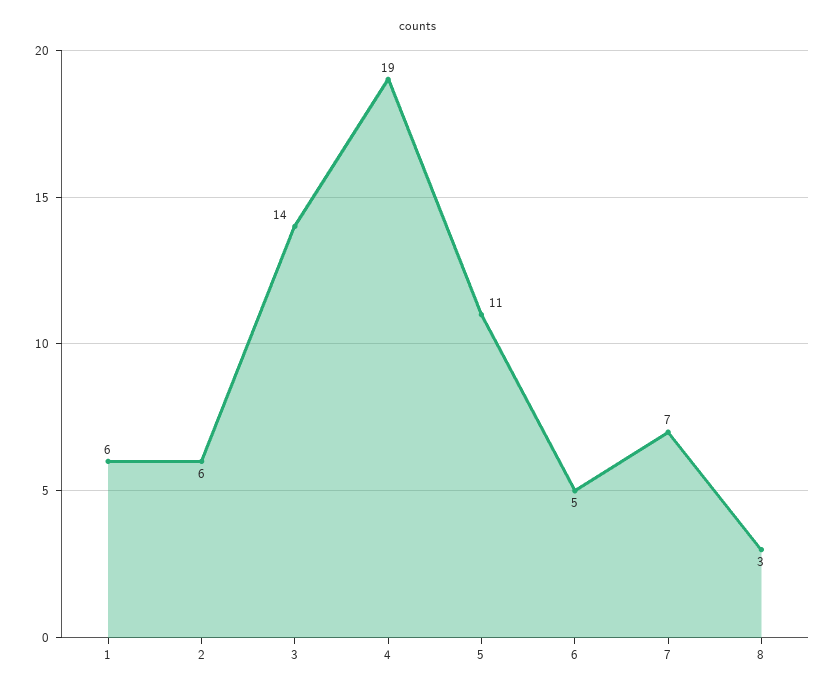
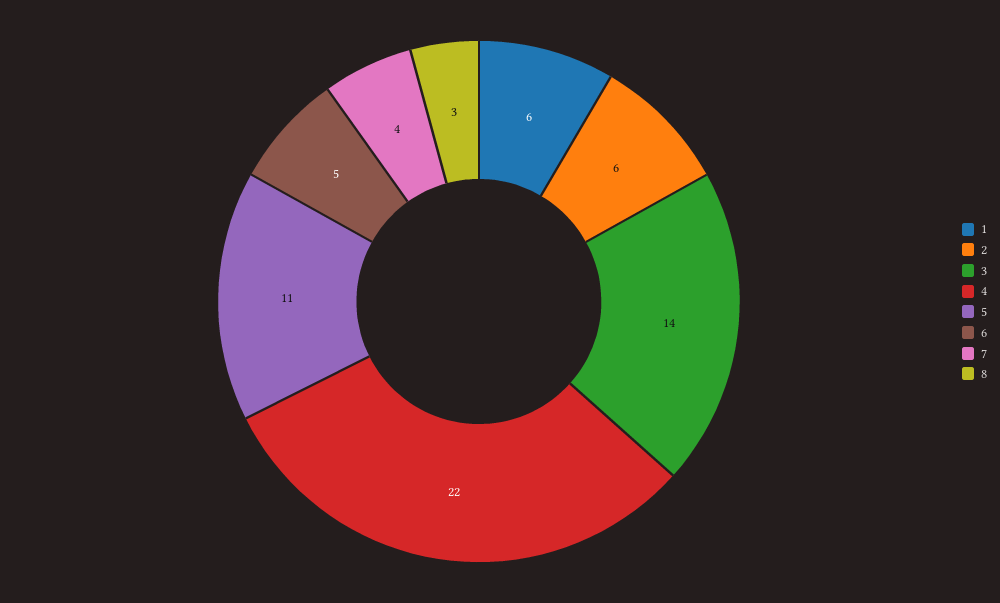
4: 19 -> 22
7: 7 -> 4

